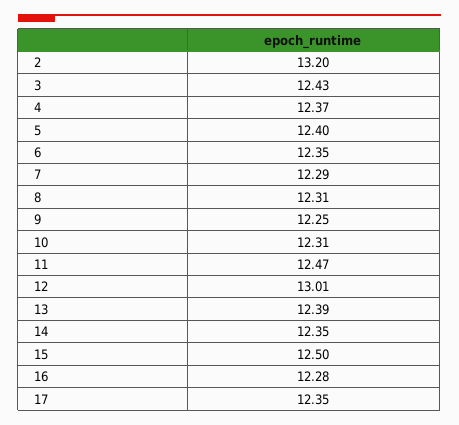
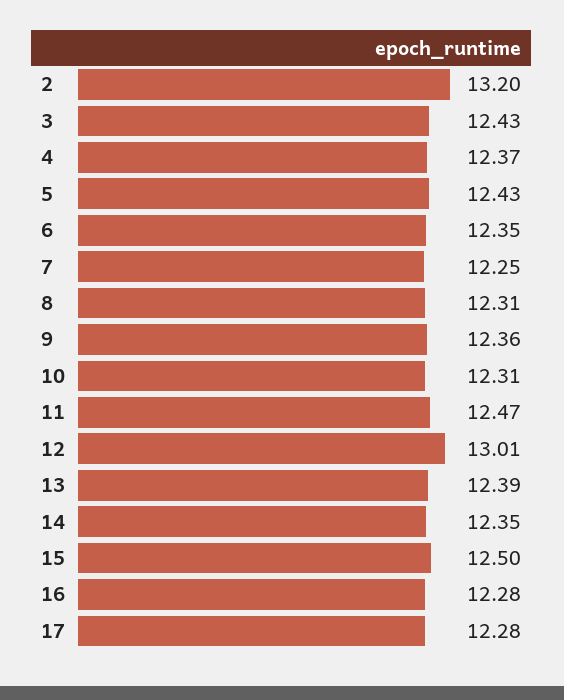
5: 12.4 -> 12.43
7: 12.29 -> 12.25
9: 12.25 -> 12.36
17: 12.35 -> 12.28

